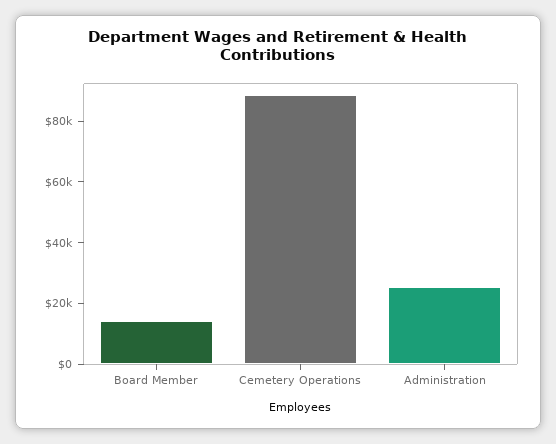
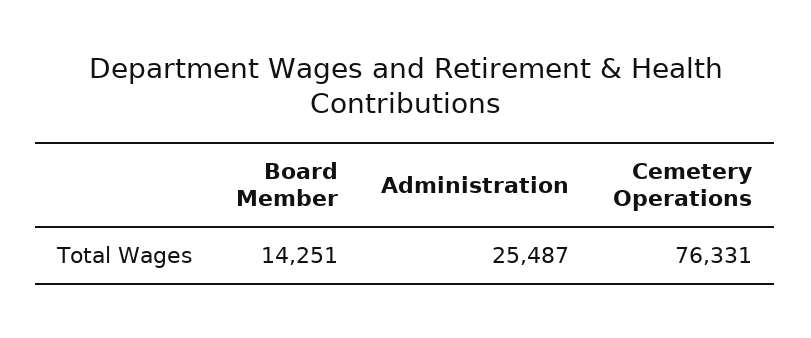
Cemetery Operations: 90000 -> 76331

